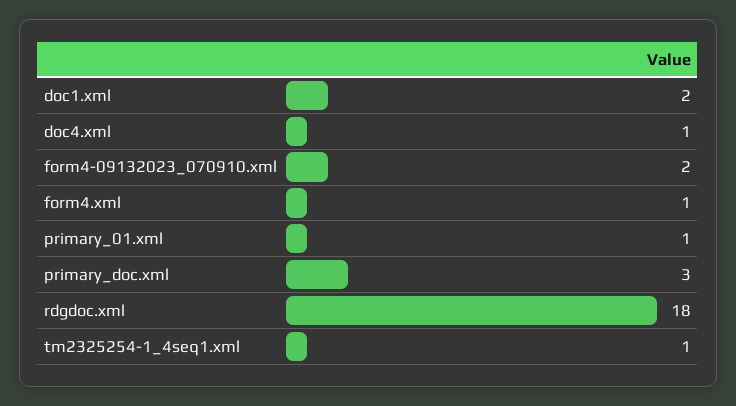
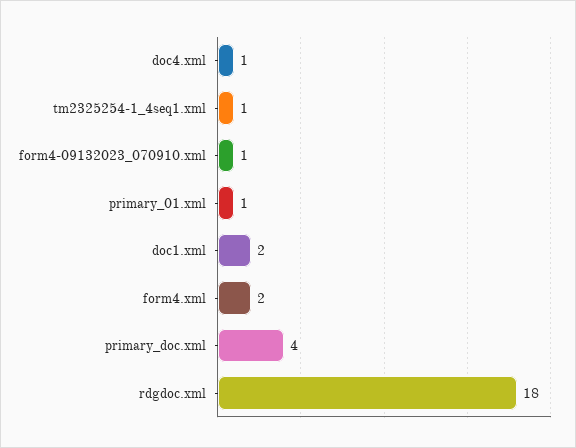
form4-09132023_070910.xml: 2 -> 1
form4.xml: 1 -> 2
primary_doc.xml: 3 -> 4

